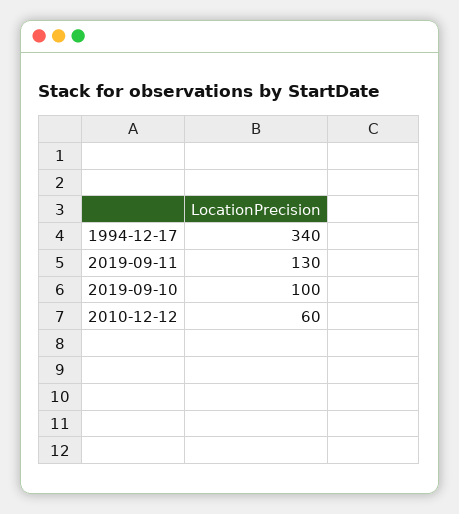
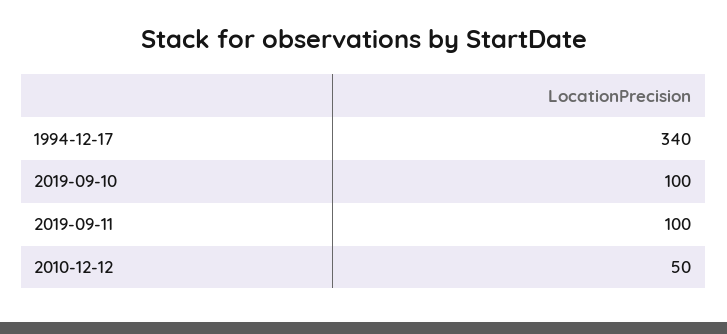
2019-09-11: 130 -> 100
2010-12-12: 60 -> 50

